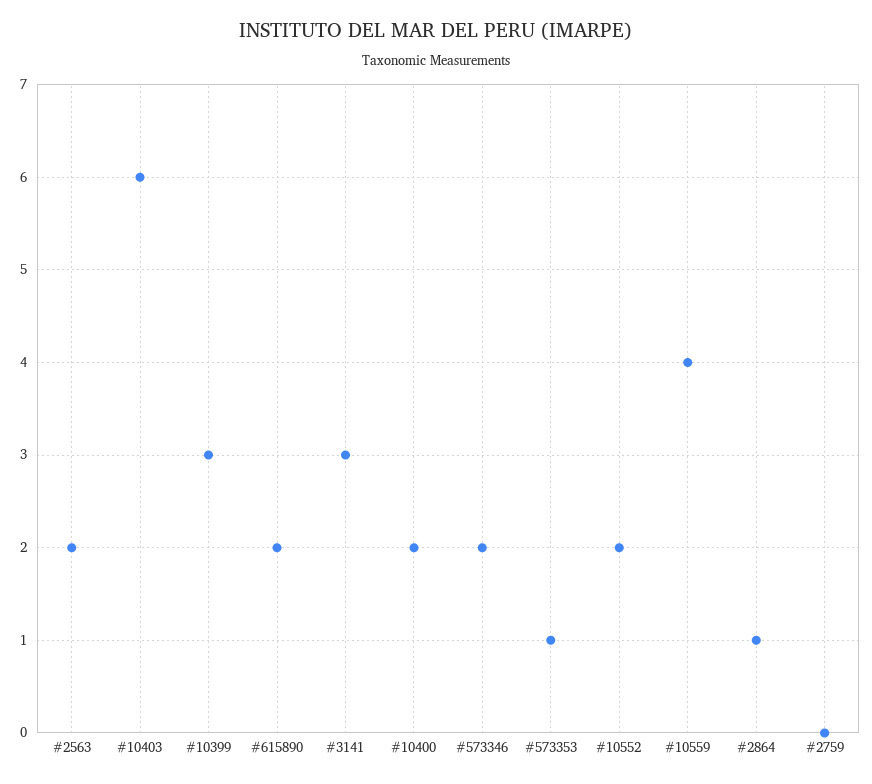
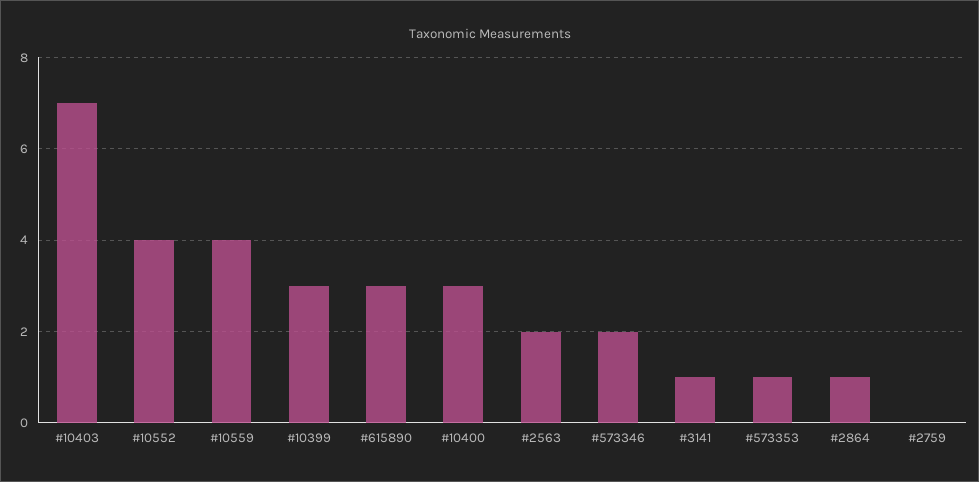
#10403: 6 -> 7
#615890: 2 -> 3
#3141: 3 -> 1
#10400: 2 -> 3
#10552: 2 -> 4

